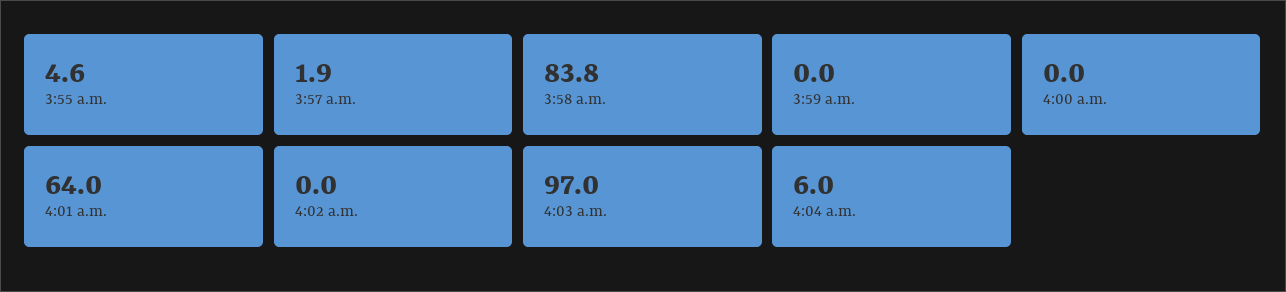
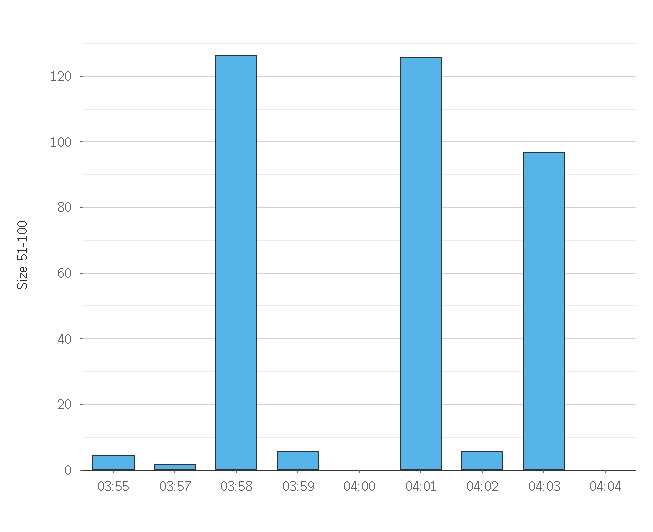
3:58 a.m.: 83.8 -> 126
3:59 a.m.: 0 -> 6
4:01 a.m.: 64 -> 126
4:02 a.m.: 0 -> 6
4:04 a.m.: 6 -> 0

